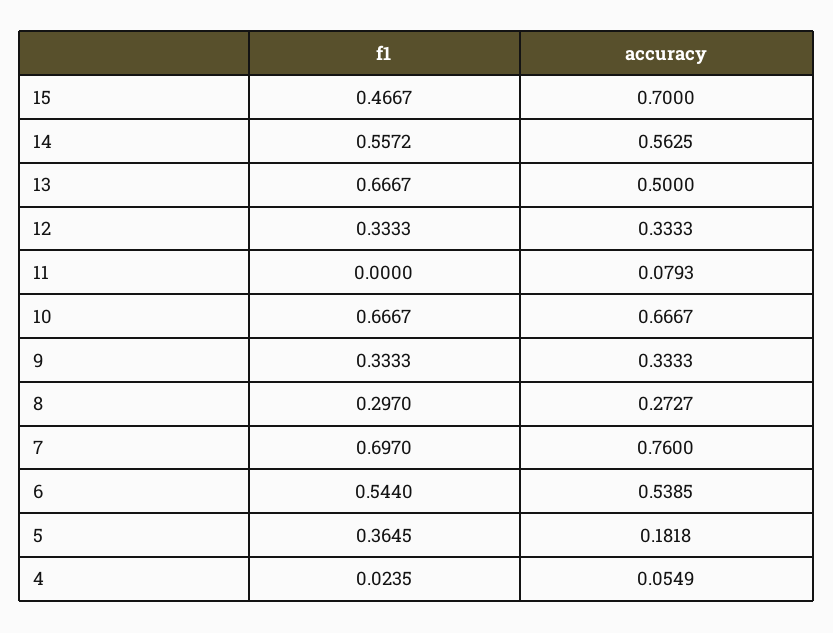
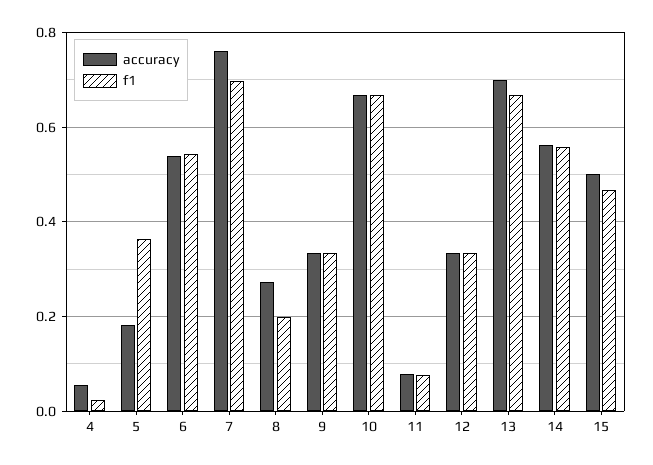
accuracy, 15: 0.7 -> 0.5
accuracy, 13: 0.5 -> 0.7
f1, 11: 0 -> 0.08
f1, 8: 0.297 -> 0.2

